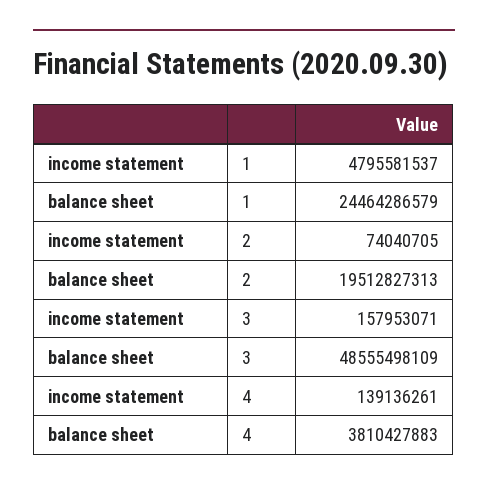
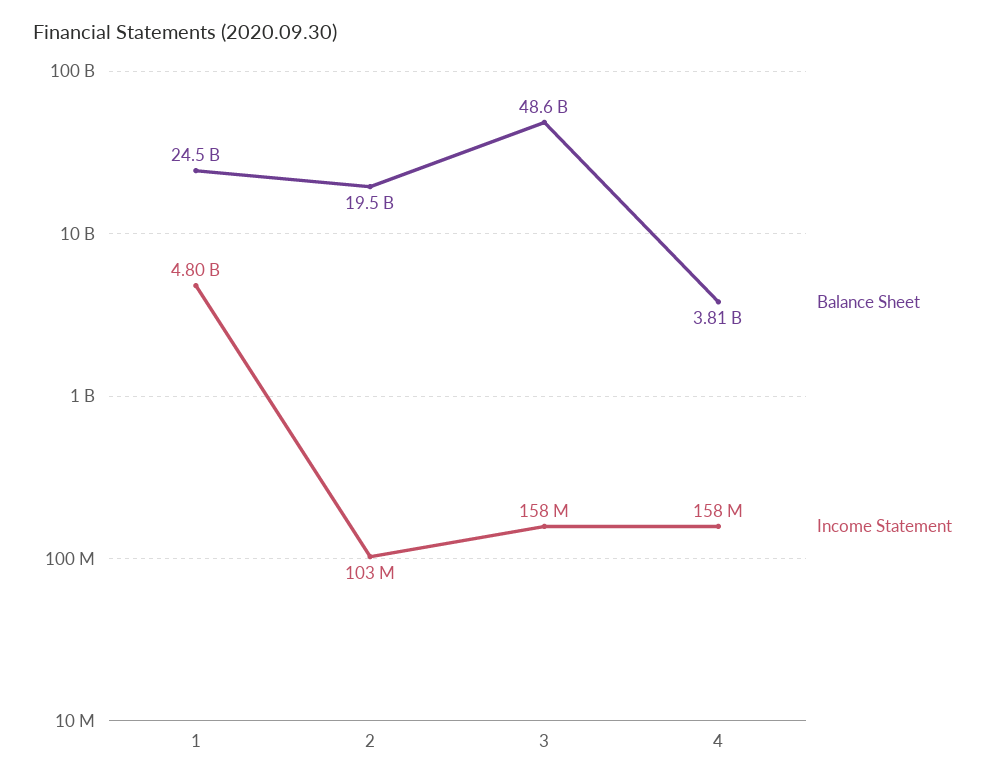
income statement, 2: 74040705 -> 103000000
income statement, 4: 139136261 -> 158000000

